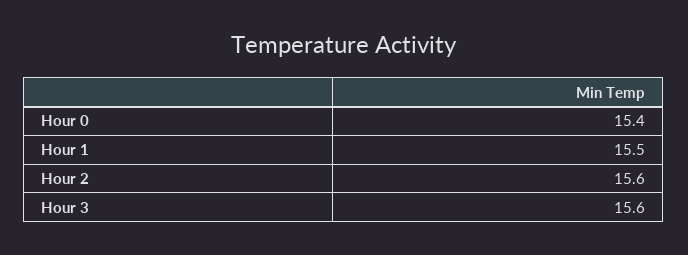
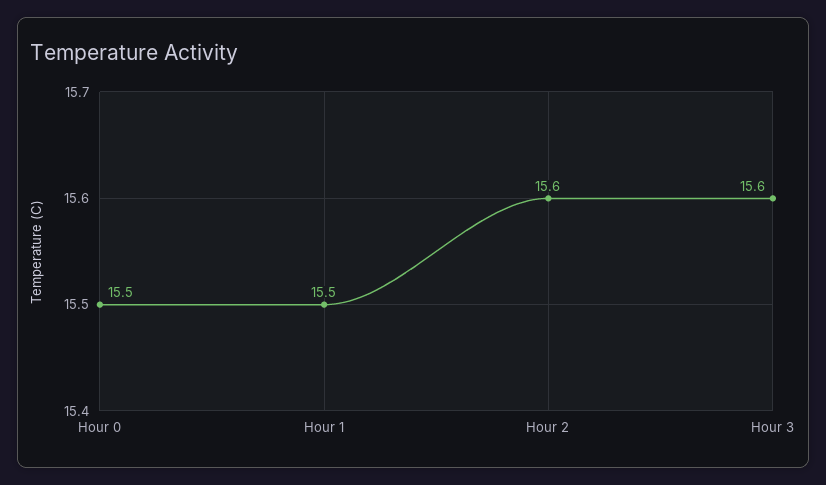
Hour 0: 15.4 -> 15.5

